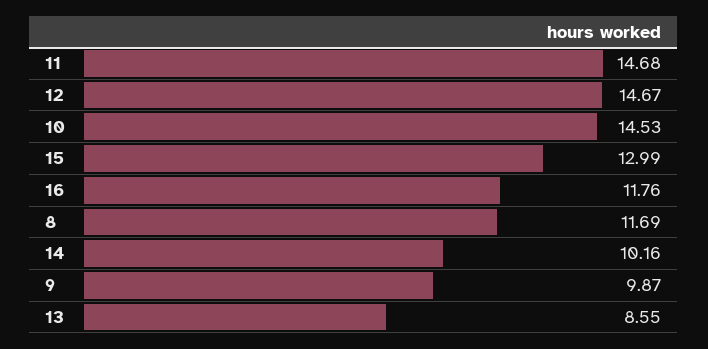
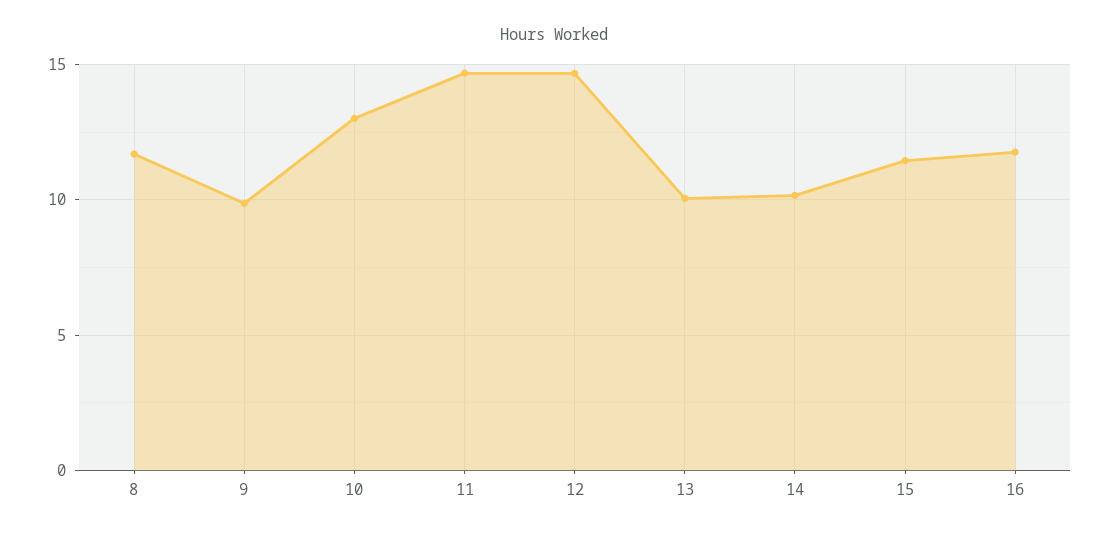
10: 14.53 -> 13
15: 12.99 -> 11.5
13: 8.55 -> 10

